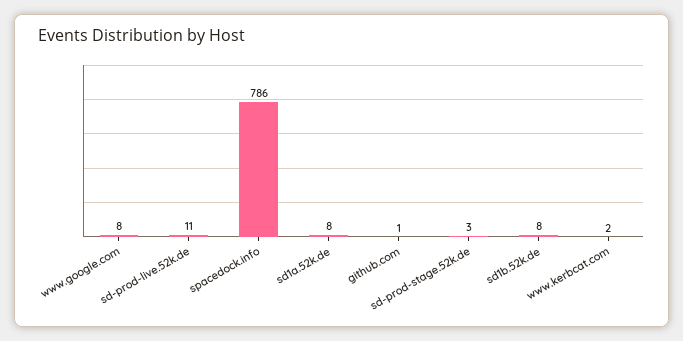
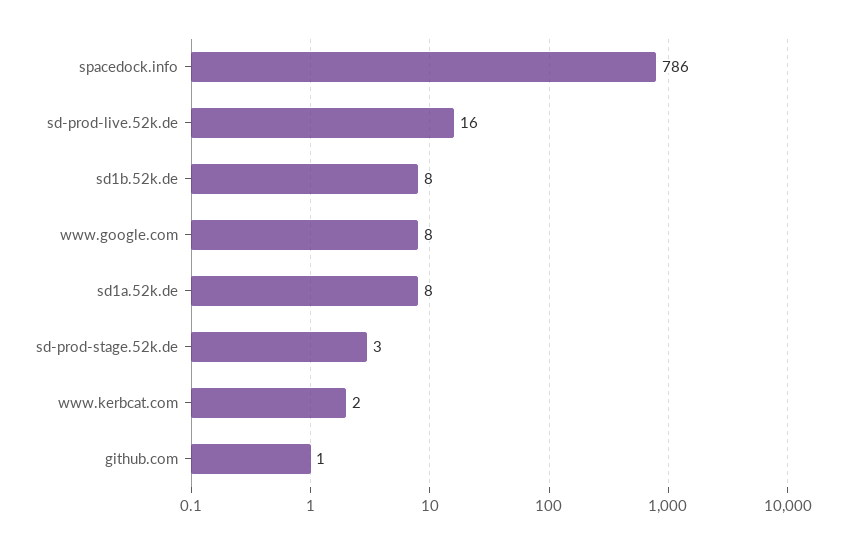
sd-prod-live.52k.de: 11 -> 16

